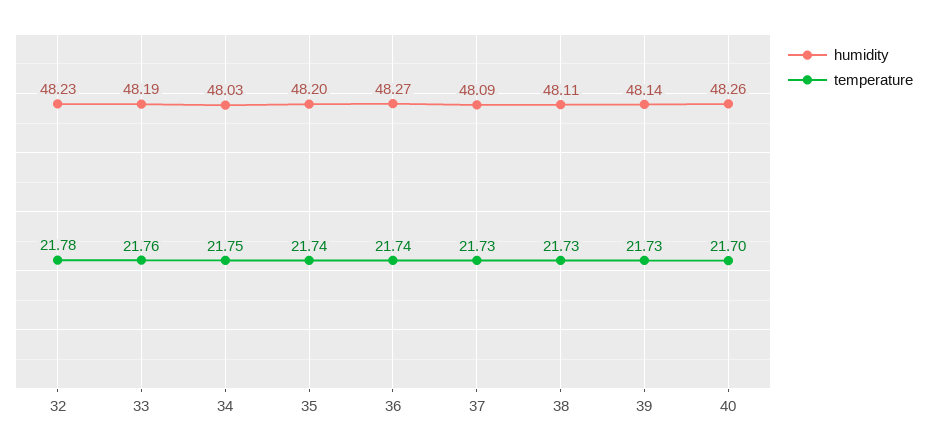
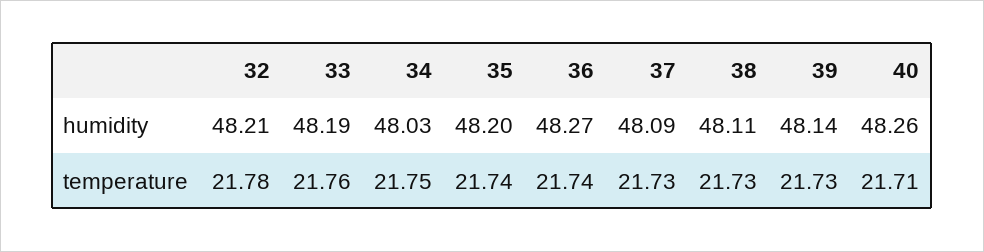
humidity, 32: 48.23 -> 48.21
temperature, 40: 21.7 -> 21.71

